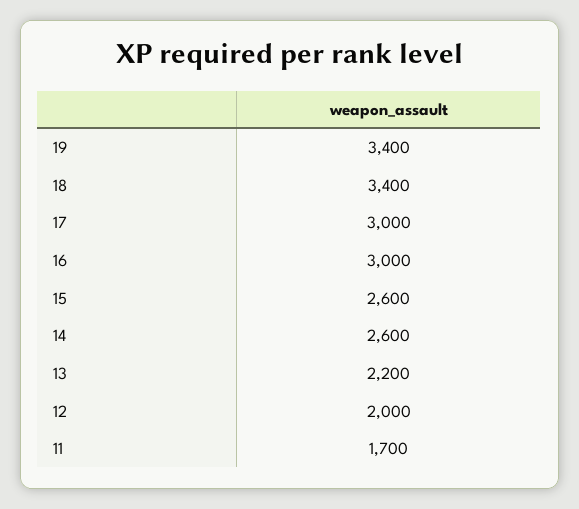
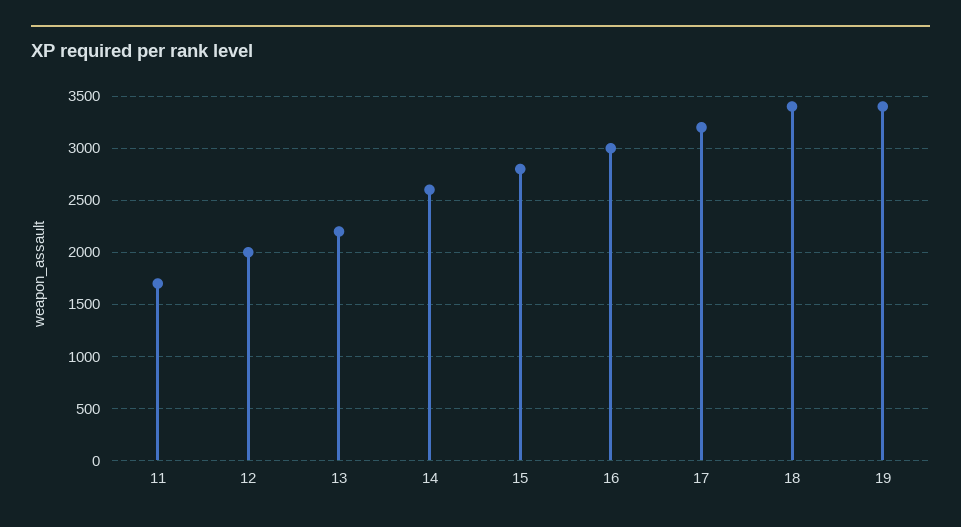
17: 3000 -> 3200
15: 2600 -> 2800

